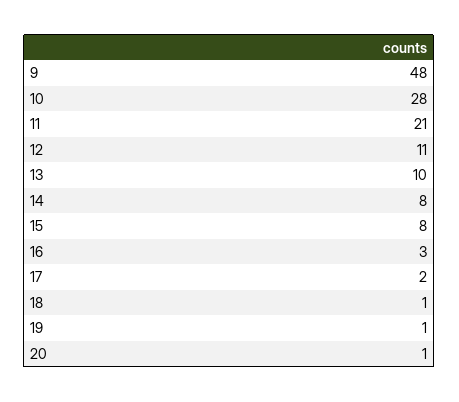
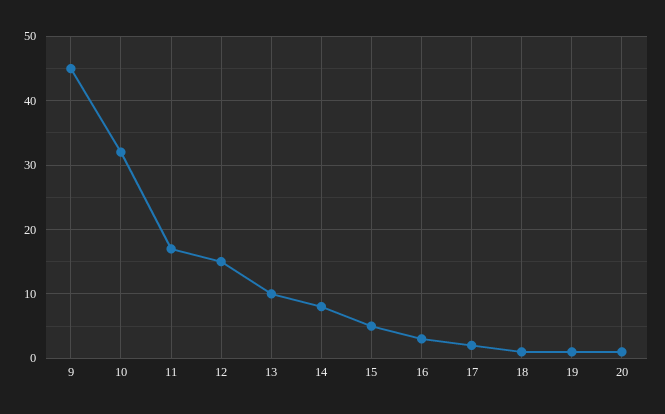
9: 48 -> 45
10: 28 -> 32
11: 21 -> 17
12: 11 -> 15
15: 8 -> 5

